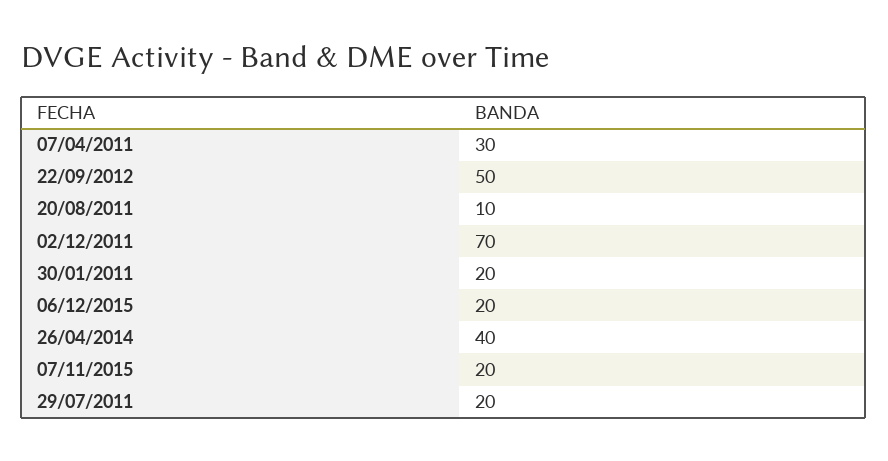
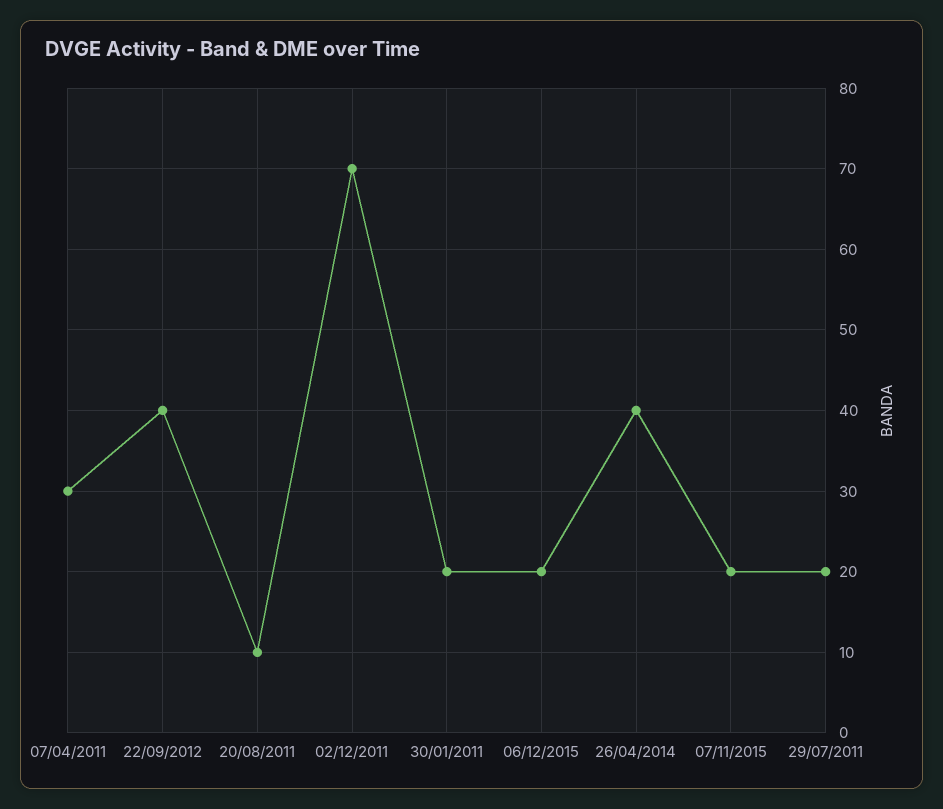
22/09/2012: 50 -> 40

